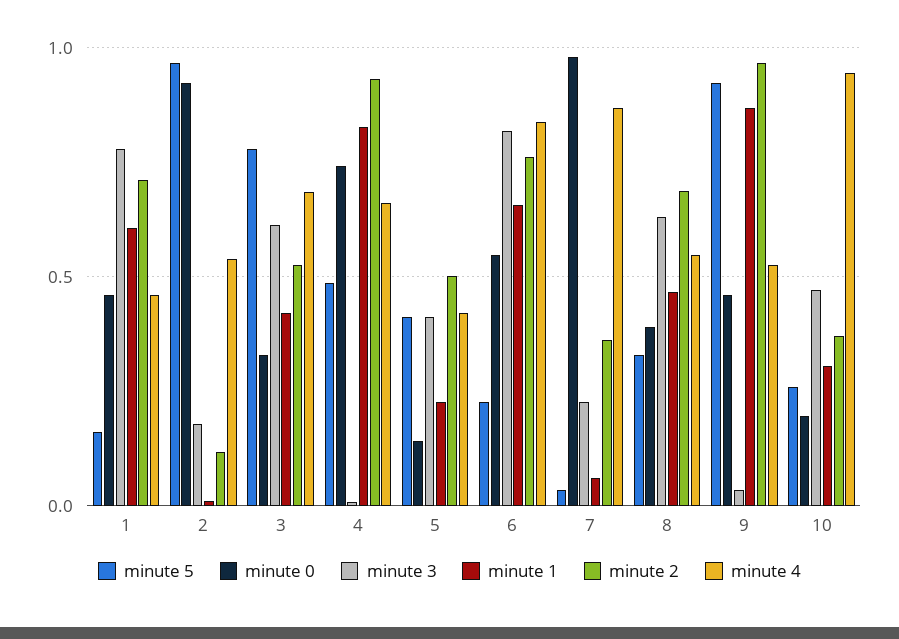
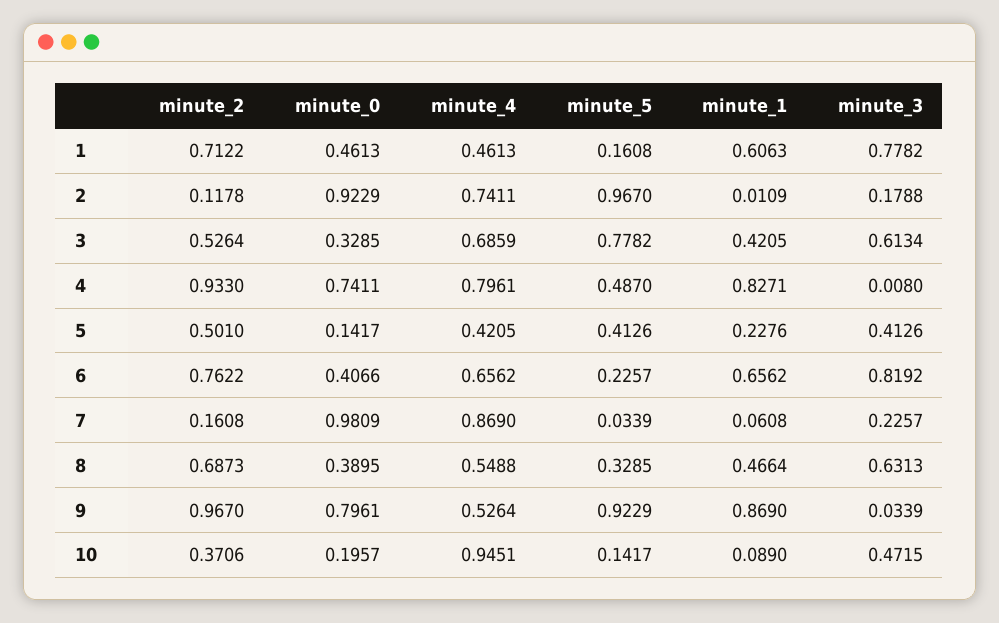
minute 4, 2: 0.55 -> 0.7411
minute 4, 4: 0.65 -> 0.7961
minute 0, 6: 0.55 -> 0.4066
minute 4, 6: 0.85 -> 0.6562
minute 2, 7: 0.35 -> 0.1608
minute 0, 9: 0.45 -> 0.7961
minute 5, 10: 0.25 -> 0.1417
minute 1, 10: 0.3 -> 0.089

